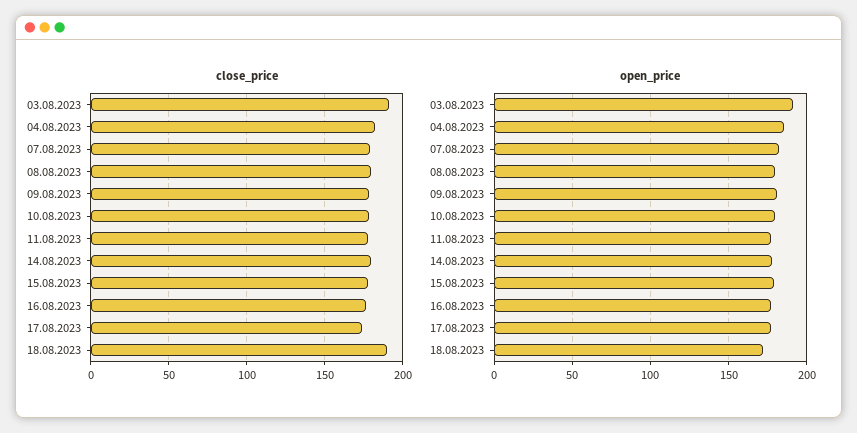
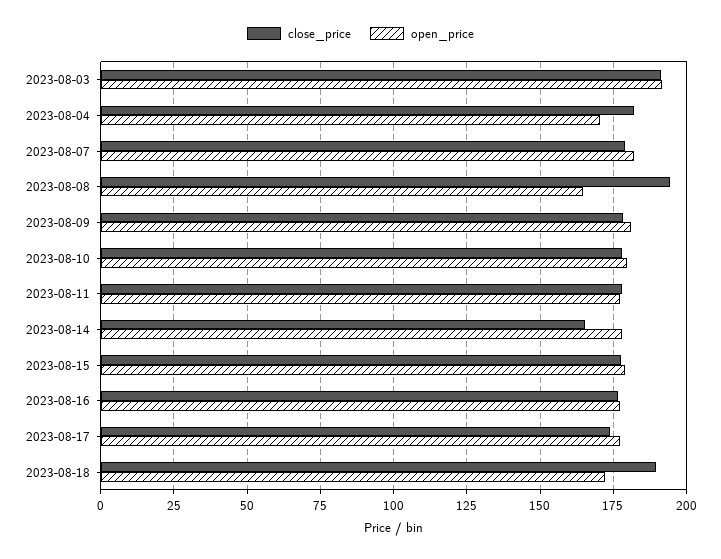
close_price, 08.08.2023: 180 -> 195
close_price, 14.08.2023: 180 -> 165
open_price, 04.08.2023: 185 -> 170
open_price, 08.08.2023: 180 -> 165

